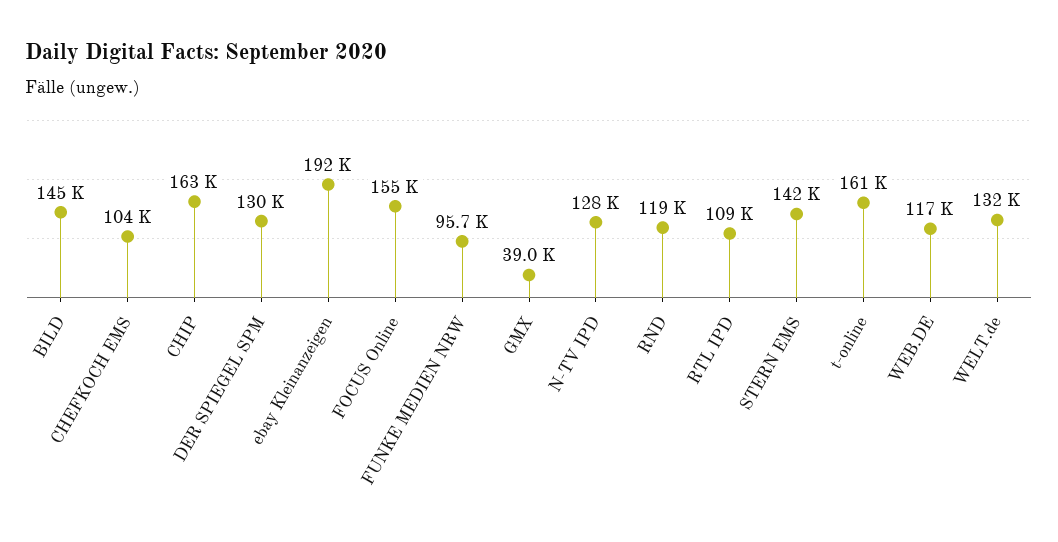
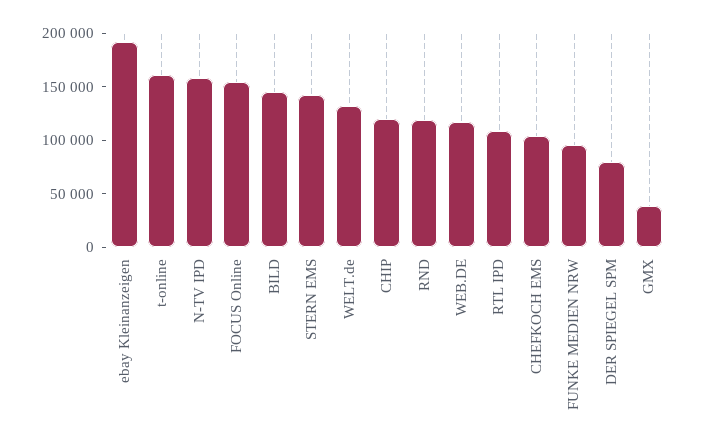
CHIP: 163000 -> 120000
DER SPIEGEL SPM: 130000 -> 80000
N-TV IPD: 128000 -> 160000

